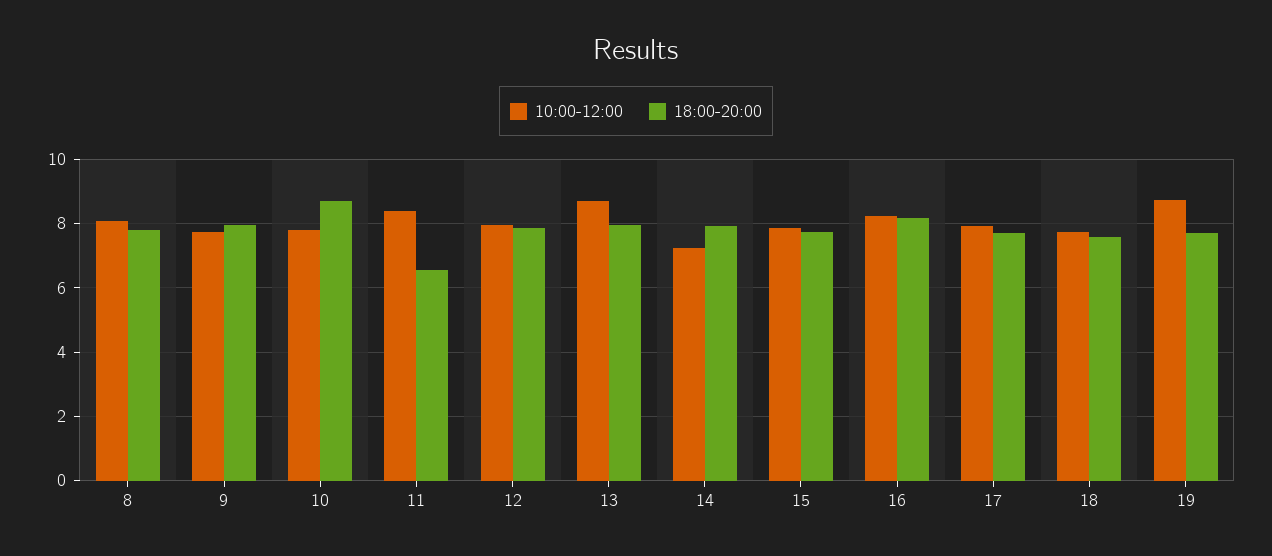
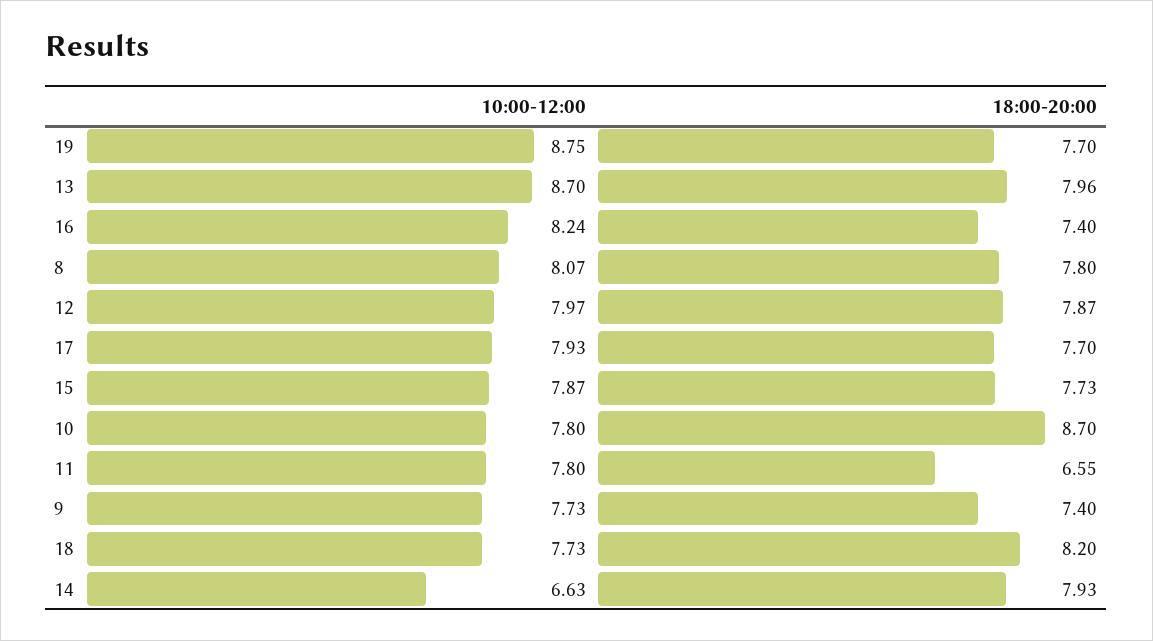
18:00-20:00, 9: 8 -> 7.4
10:00-12:00, 11: 8.4 -> 7.8
10:00-12:00, 14: 7.2 -> 6.63
18:00-20:00, 16: 8.2 -> 7.4
18:00-20:00, 18: 7.6 -> 8.2

